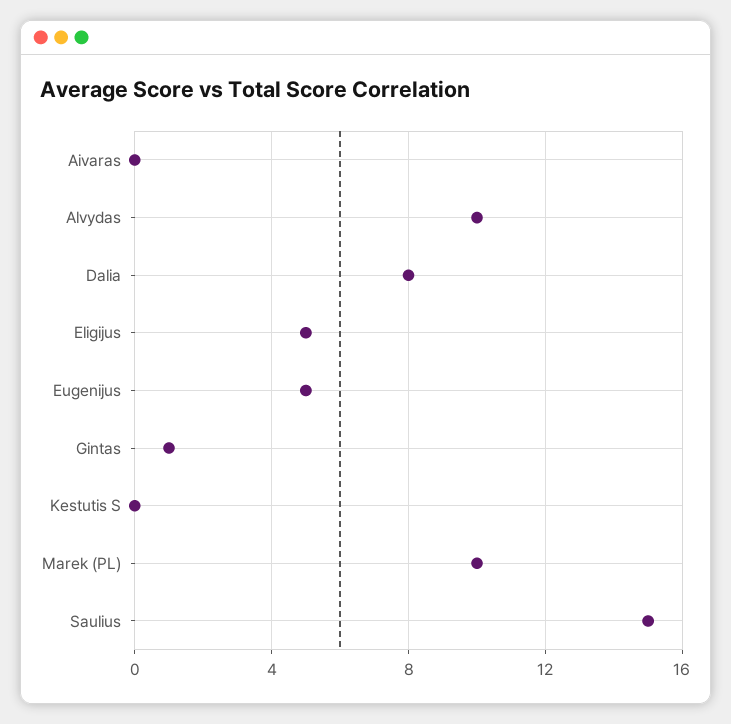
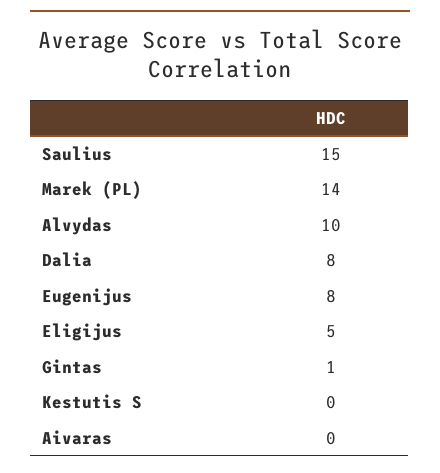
Eugenijus: 5 -> 8
Marek (PL): 10 -> 14

